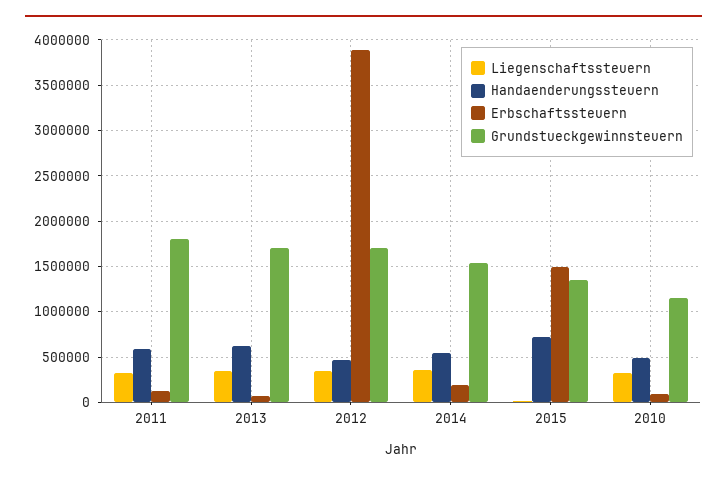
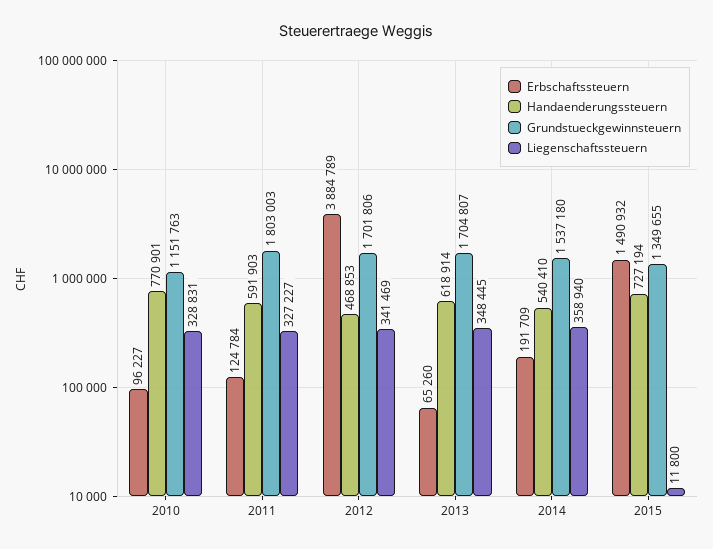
Handaenderungssteuern, 2010: 500000 -> 770901

